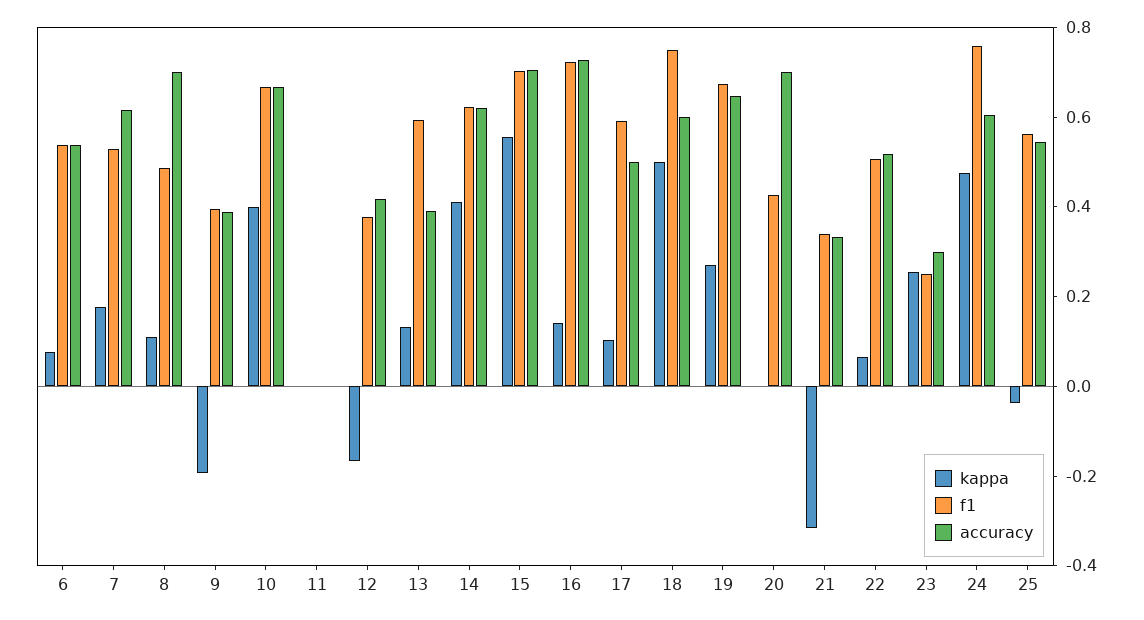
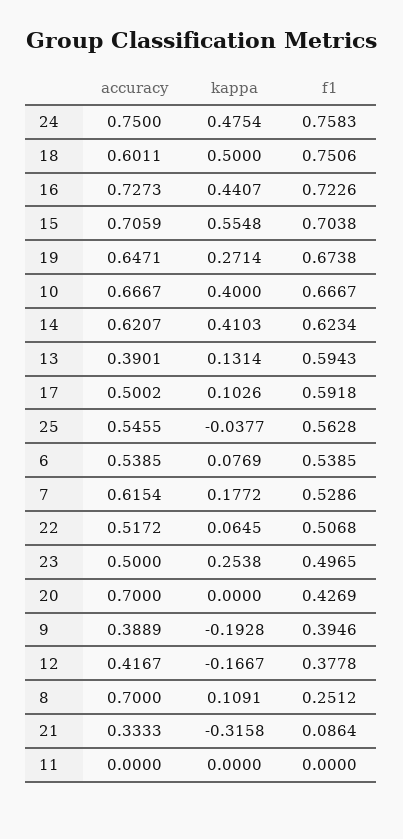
f1, 8: 0.5 -> 0.2512
kappa, 16: 0.15 -> 0.4407
f1, 21: 0.35 -> 0.0864
f1, 23: 0.25 -> 0.4965
accuracy, 23: 0.3 -> 0.5
accuracy, 24: 0.6 -> 0.75

